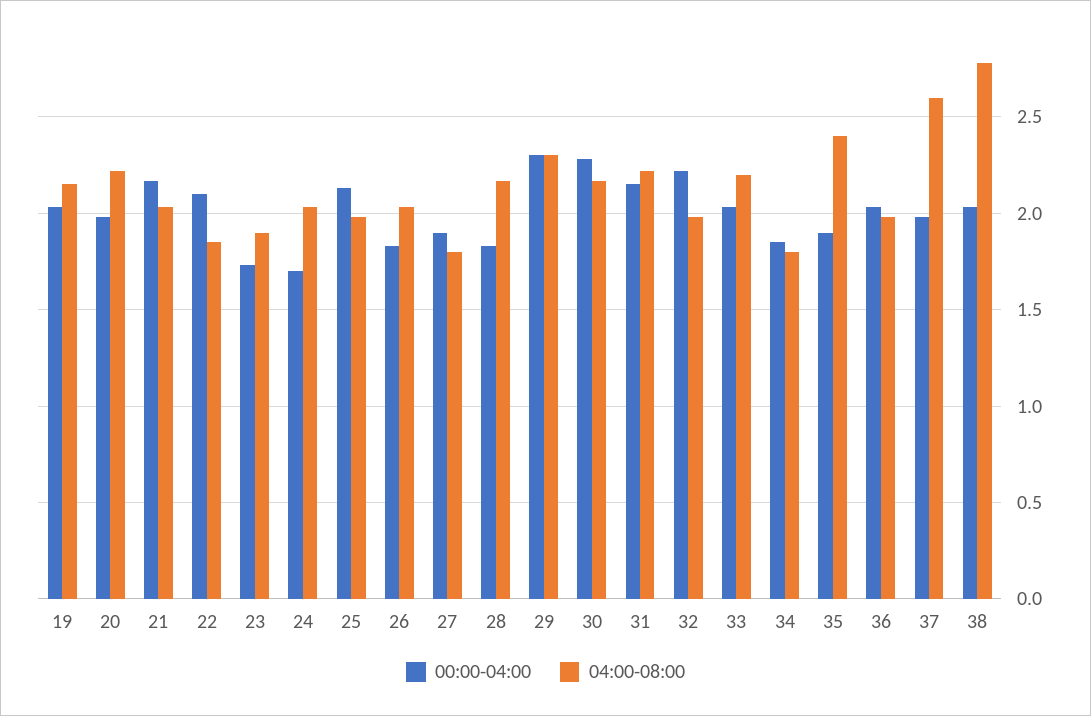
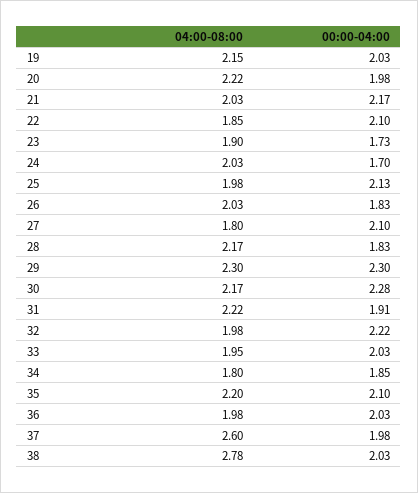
00:00-04:00, 27: 1.9 -> 2.1
00:00-04:00, 31: 2.15 -> 1.91
04:00-08:00, 33: 2.2 -> 1.95
00:00-04:00, 35: 1.9 -> 2.1
04:00-08:00, 35: 2.4 -> 2.2

